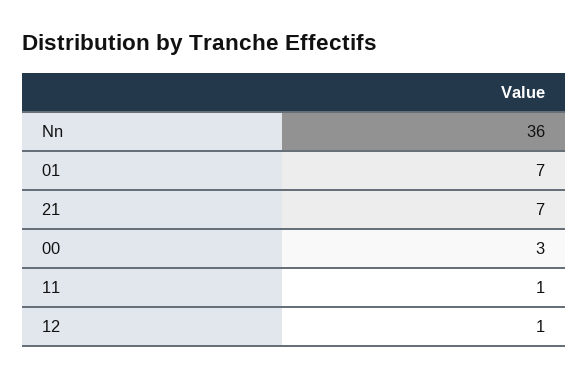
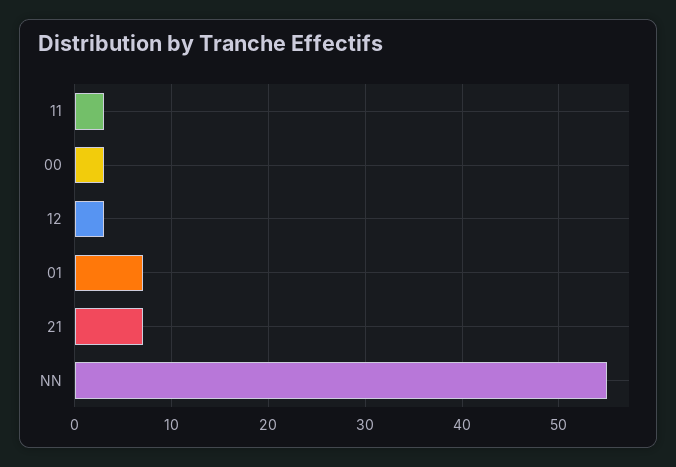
Nn: 36 -> 55
11: 1 -> 3
12: 1 -> 3

